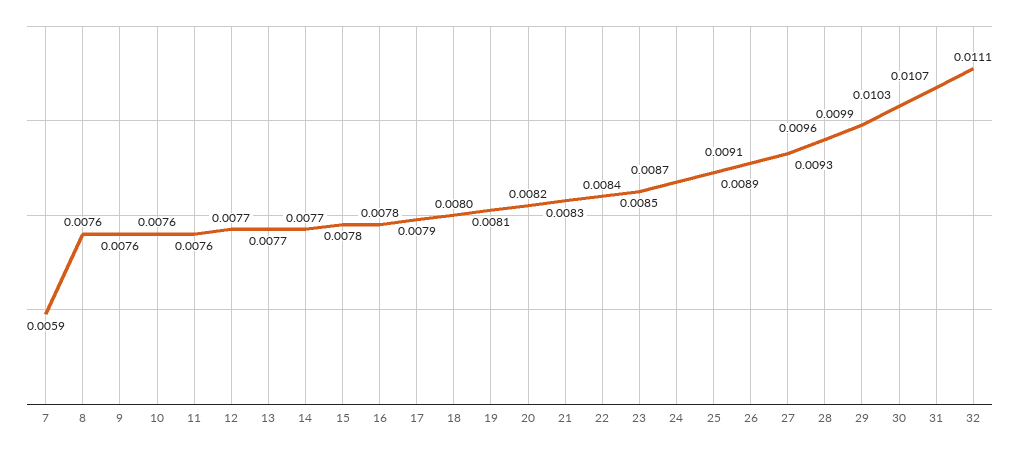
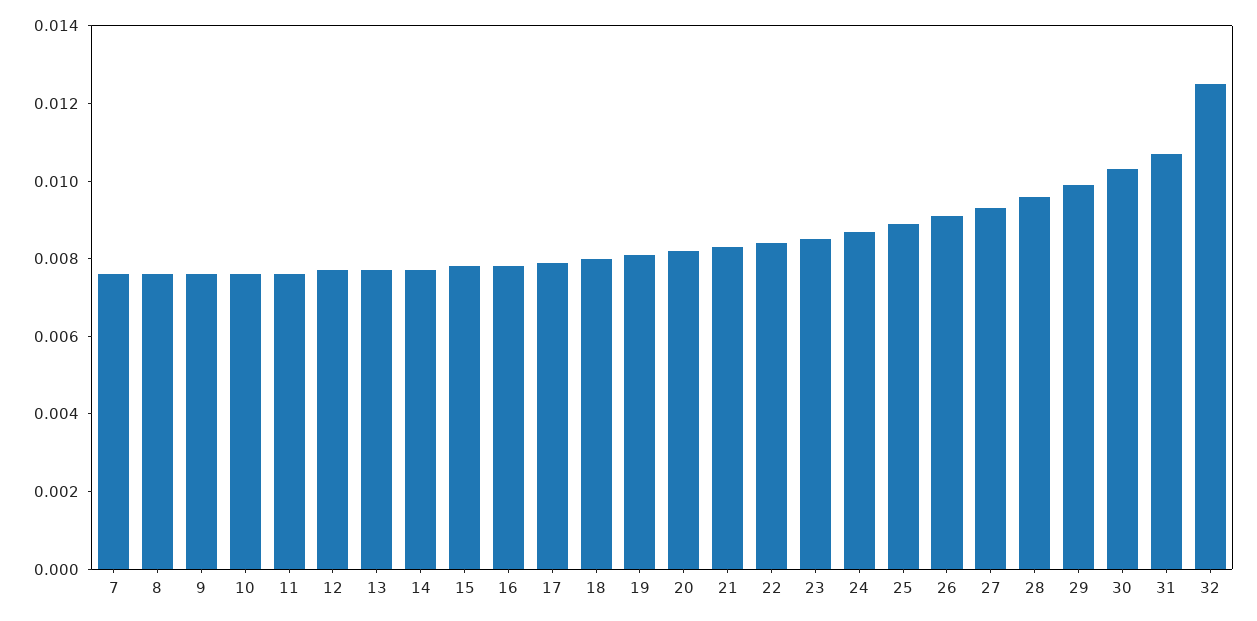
7: 0.0059 -> 0.0075
32: 0.0111 -> 0.0125

